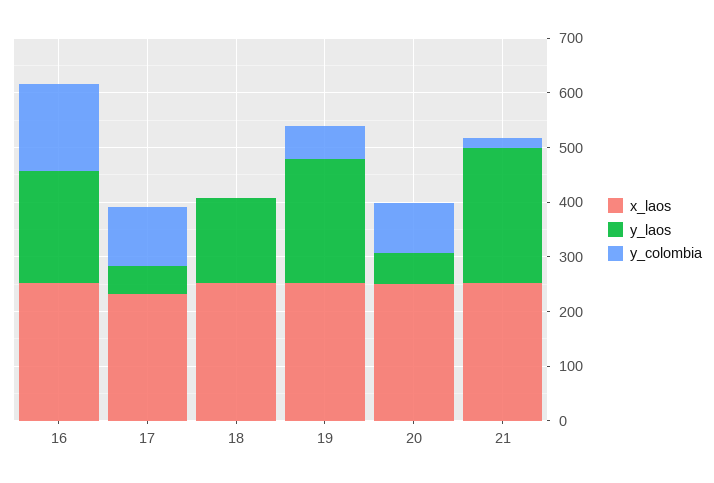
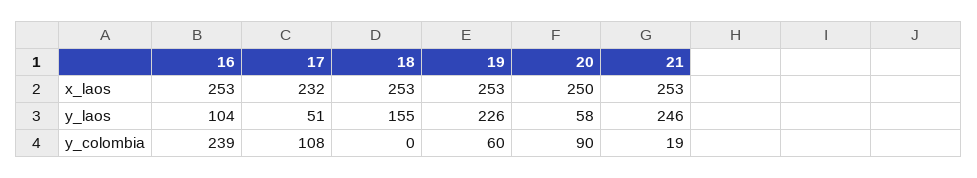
y_laos, 16: 200 -> 104
y_colombia, 16: 160 -> 239

